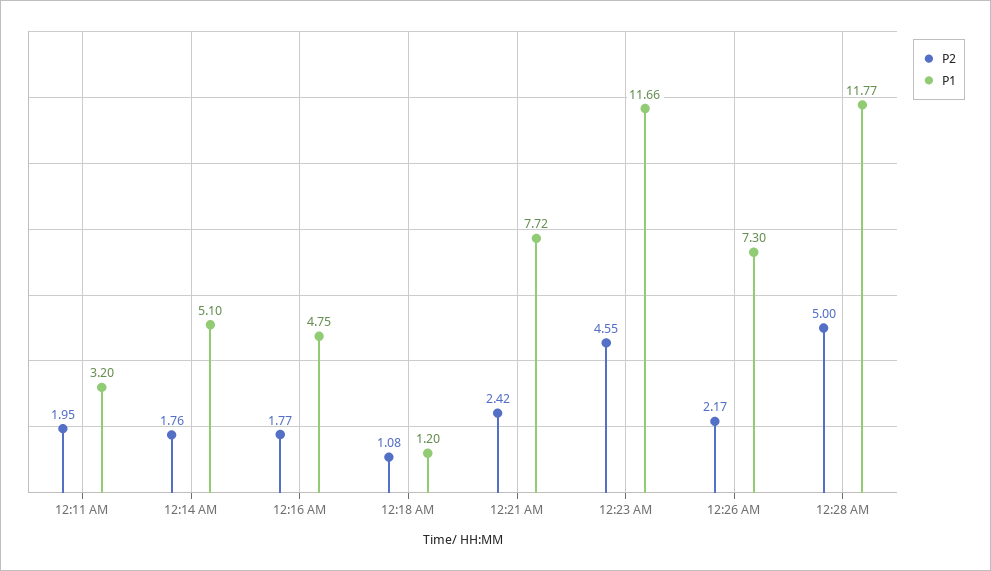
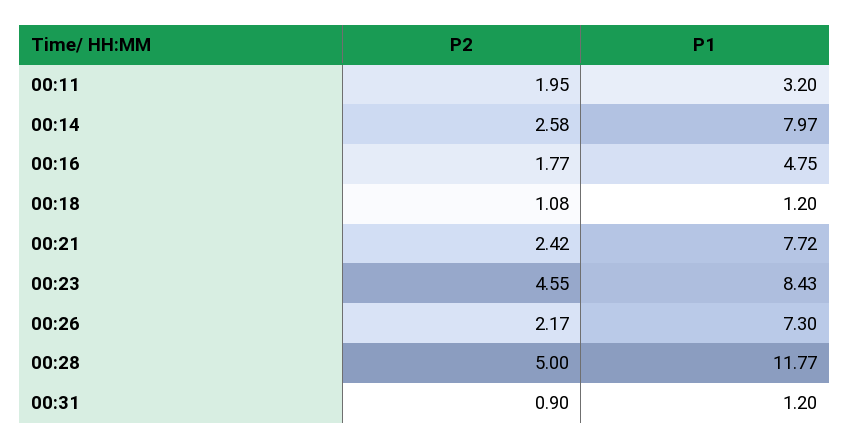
P2, 12:14 AM: 1.76 -> 2.58
P1, 12:14 AM: 5.1 -> 7.97
P1, 12:23 AM: 11.66 -> 8.43
P2, 00:31: none -> 0.9
P1, 00:31: none -> 1.2

